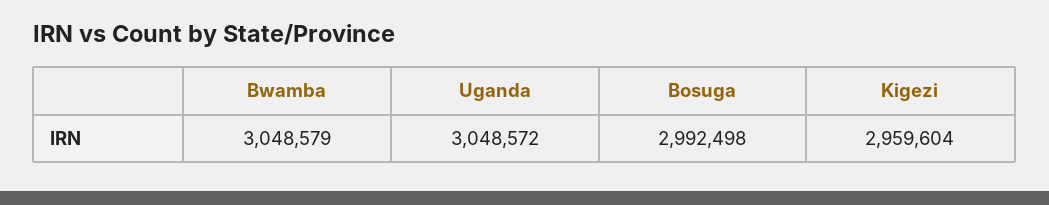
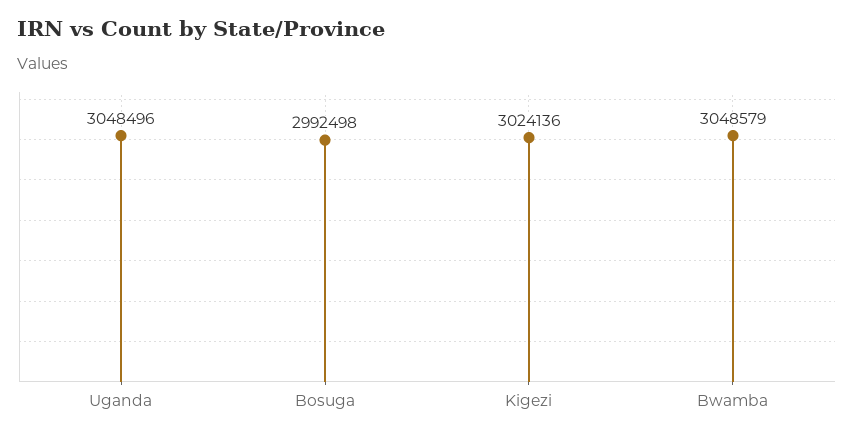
Uganda: 3048572 -> 3048496
Kigezi: 2959604 -> 3024136

